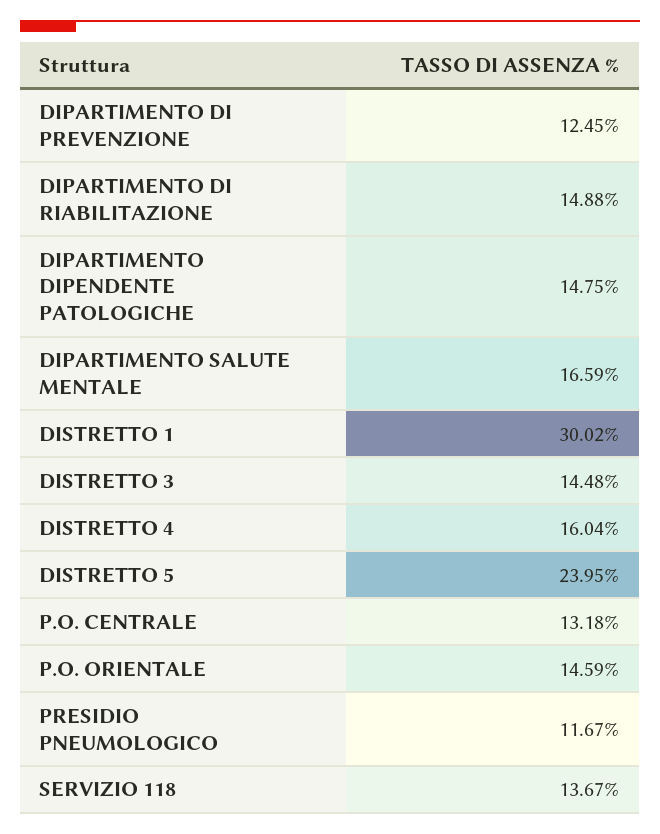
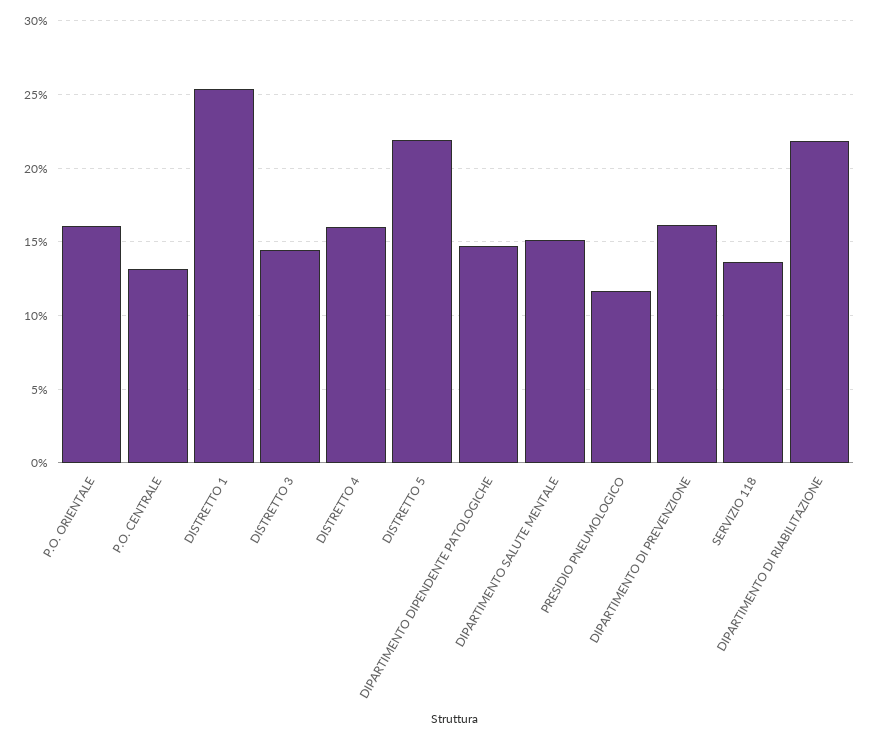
DIPARTIMENTO DI PREVENZIONE: 12.45 -> 16
DIPARTIMENTO DI RIABILITAZIONE: 14.88 -> 22
DIPARTIMENTO SALUTE MENTALE: 16.59 -> 15
DISTRETTO 1: 30.02 -> 25.5
DISTRETTO 5: 23.95 -> 22
P.O. ORIENTALE: 14.59 -> 16

